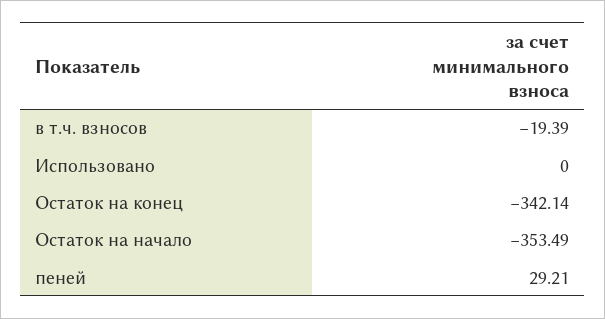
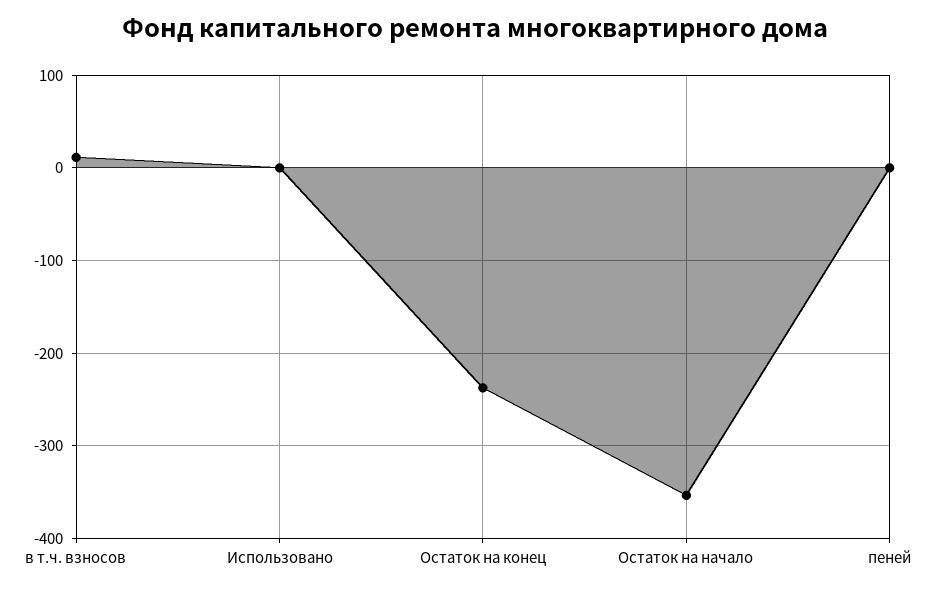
в т.ч. взносов: -19.39 -> 10
Остаток на конец: -342.14 -> -240
пеней: 29.21 -> 0

